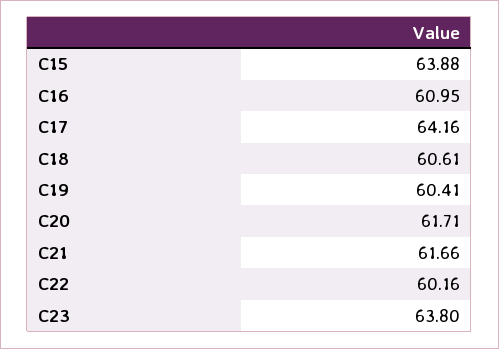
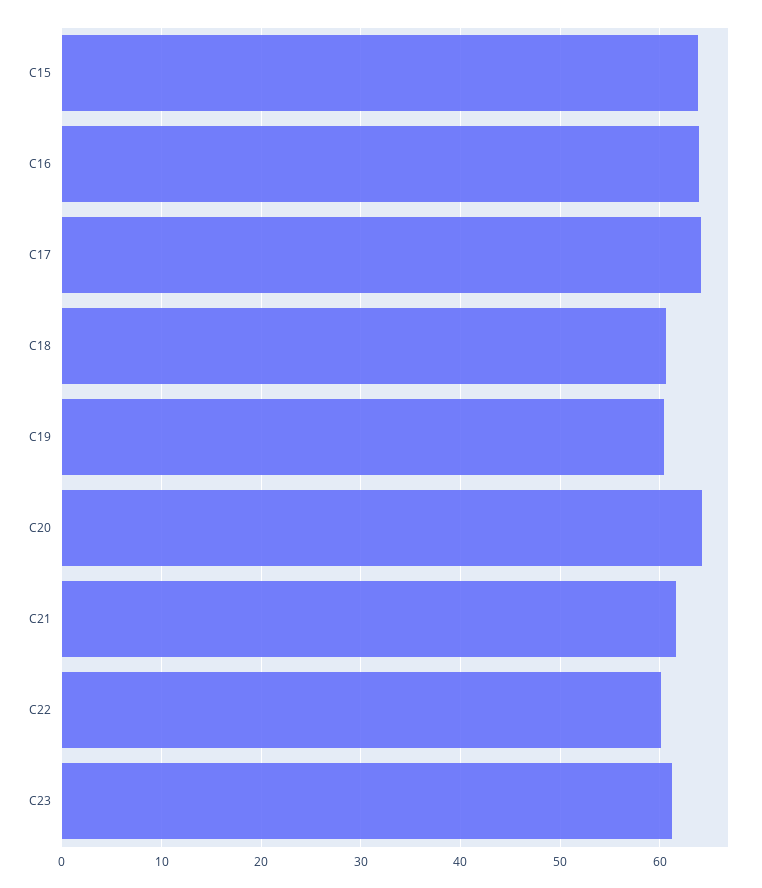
C16: 60.95 -> 64
C20: 61.71 -> 64
C23: 63.8 -> 61

